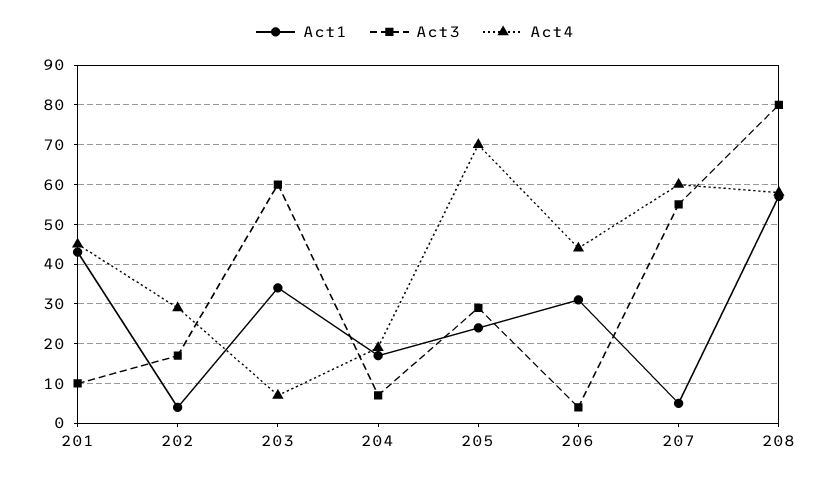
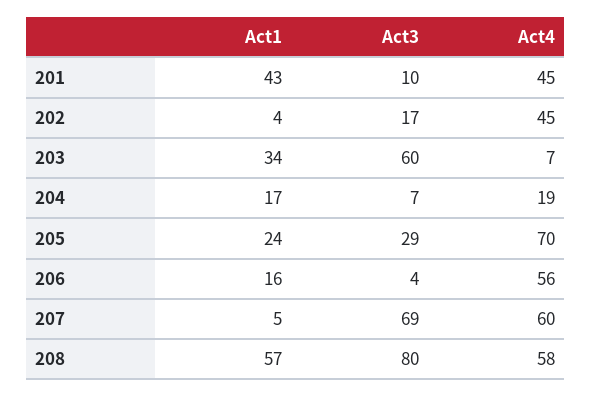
Act4, 202: 30 -> 45
Act1, 206: 30 -> 16
Act4, 206: 45 -> 56
Act3, 207: 55 -> 69

